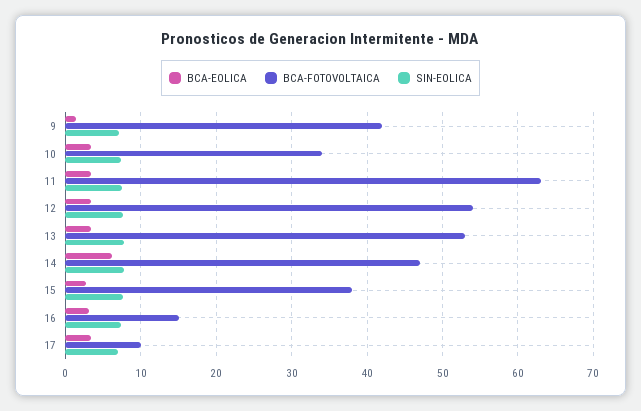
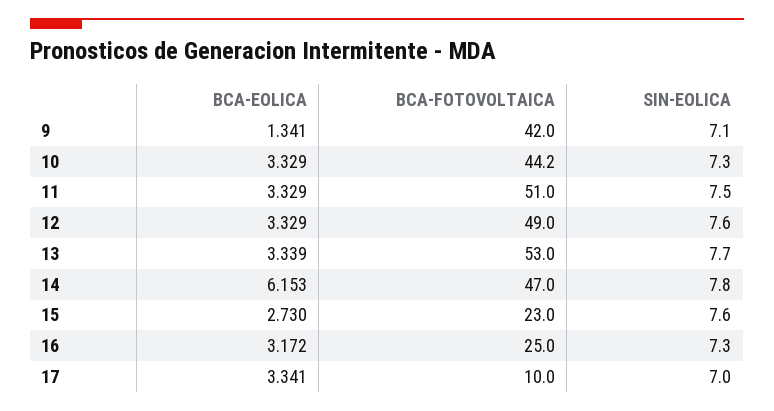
BCA-FOTOVOLTAICA, 10: 34 -> 44.2
BCA-FOTOVOLTAICA, 11: 63 -> 51
BCA-FOTOVOLTAICA, 12: 54 -> 49
BCA-FOTOVOLTAICA, 15: 38 -> 23
BCA-FOTOVOLTAICA, 16: 15 -> 25

